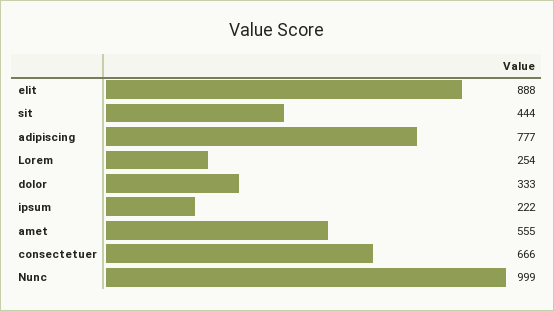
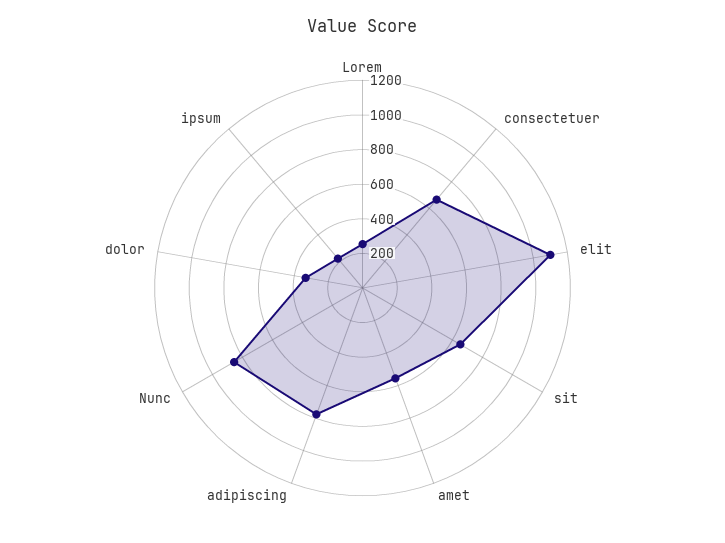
elit: 888 -> 1100
sit: 444 -> 650
Nunc: 999 -> 850

